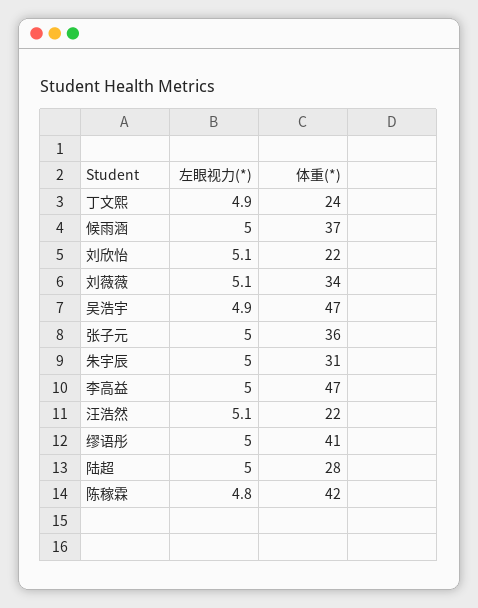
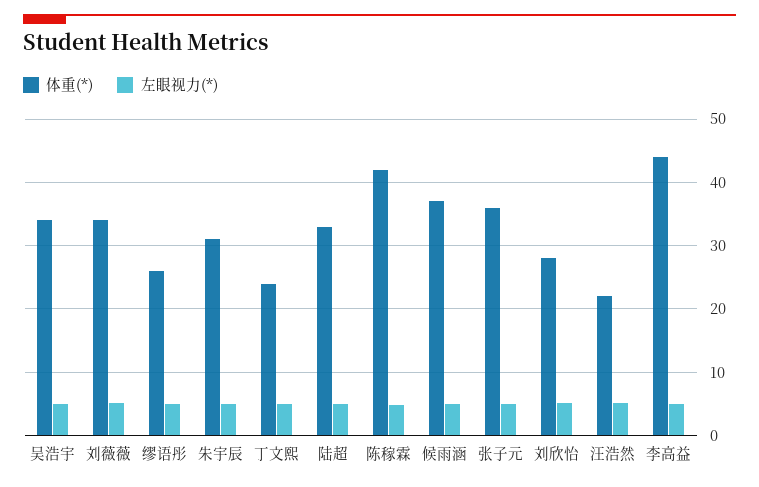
体重(*), 刘欣怡: 22 -> 28
体重(*), 吴浩宇: 47 -> 34
体重(*), 李高益: 47 -> 44
体重(*), 缪语彤: 41 -> 26
体重(*), 陆超: 28 -> 33

